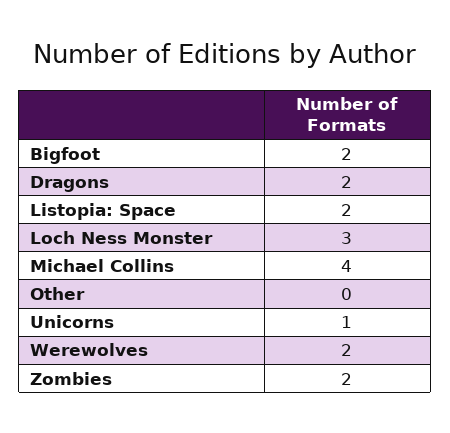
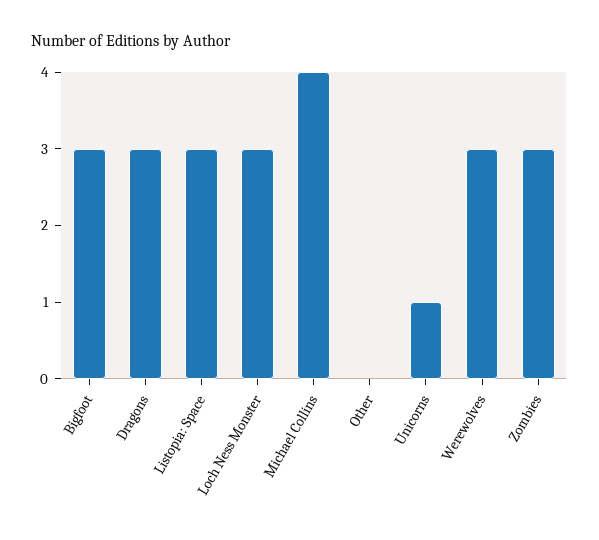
Bigfoot: 2 -> 3
Dragons: 2 -> 3
Listopia: Space: 2 -> 3
Werewolves: 2 -> 3
Zombies: 2 -> 3

